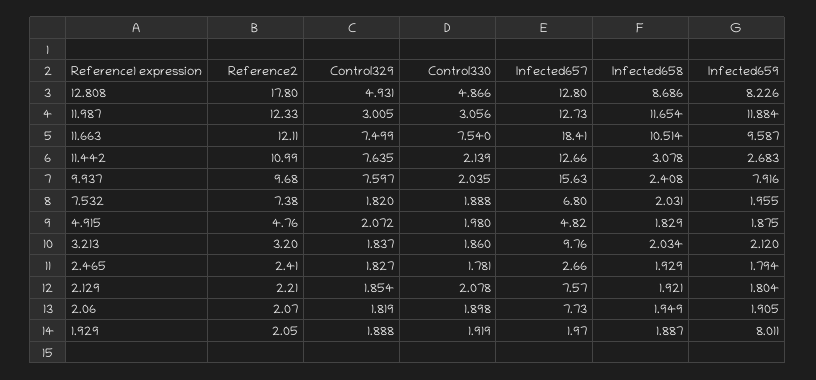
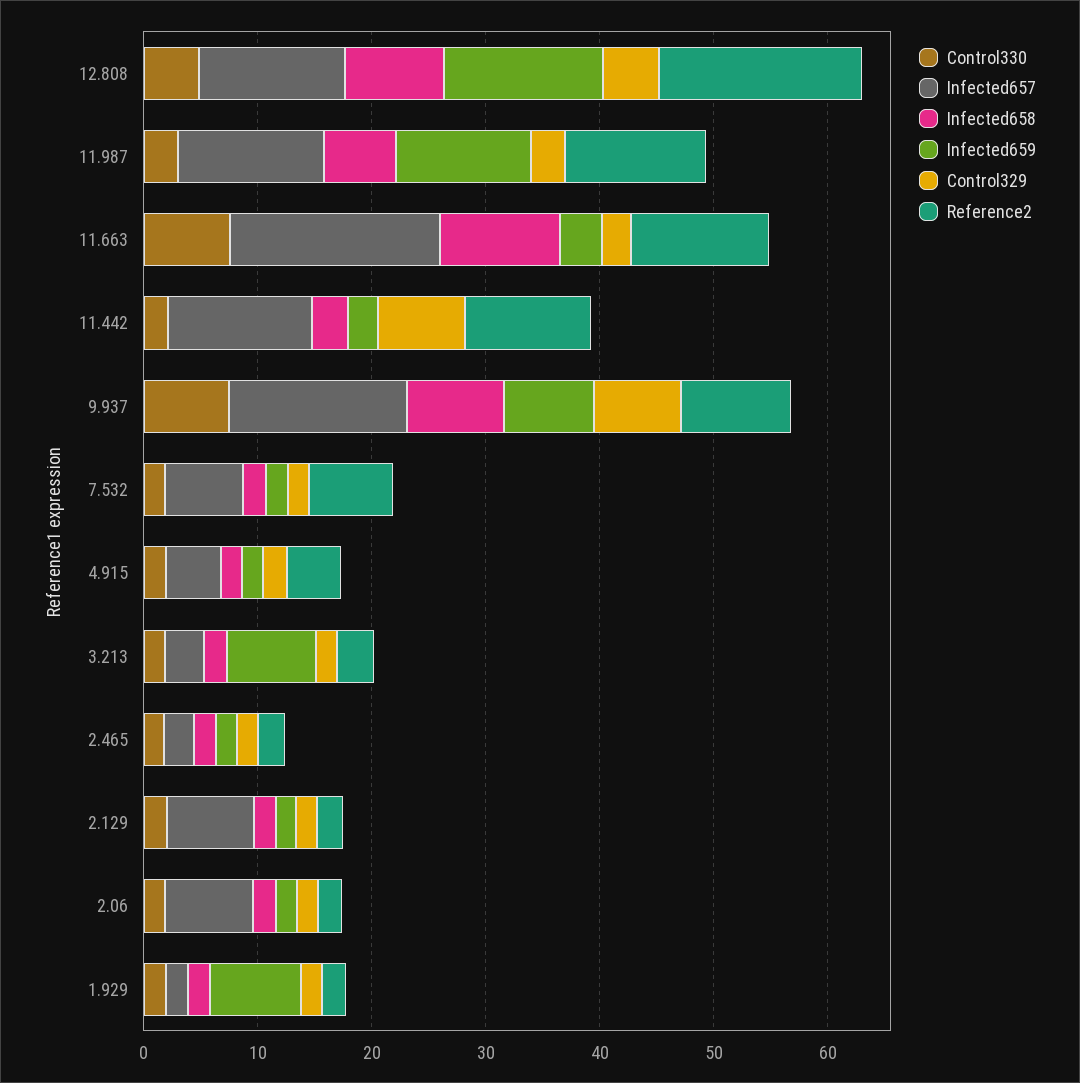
Infected659, 12.808: 8.226 -> 14
Infected658, 11.987: 11.654 -> 6
Control329, 11.663: 7.499 -> 2
Infected659, 11.663: 9.587 -> 4
Control330, 9.937: 2.035 -> 8
Infected658, 9.937: 2.408 -> 8
Infected657, 3.213: 9.76 -> 4
Infected659, 3.213: 2.12 -> 8

